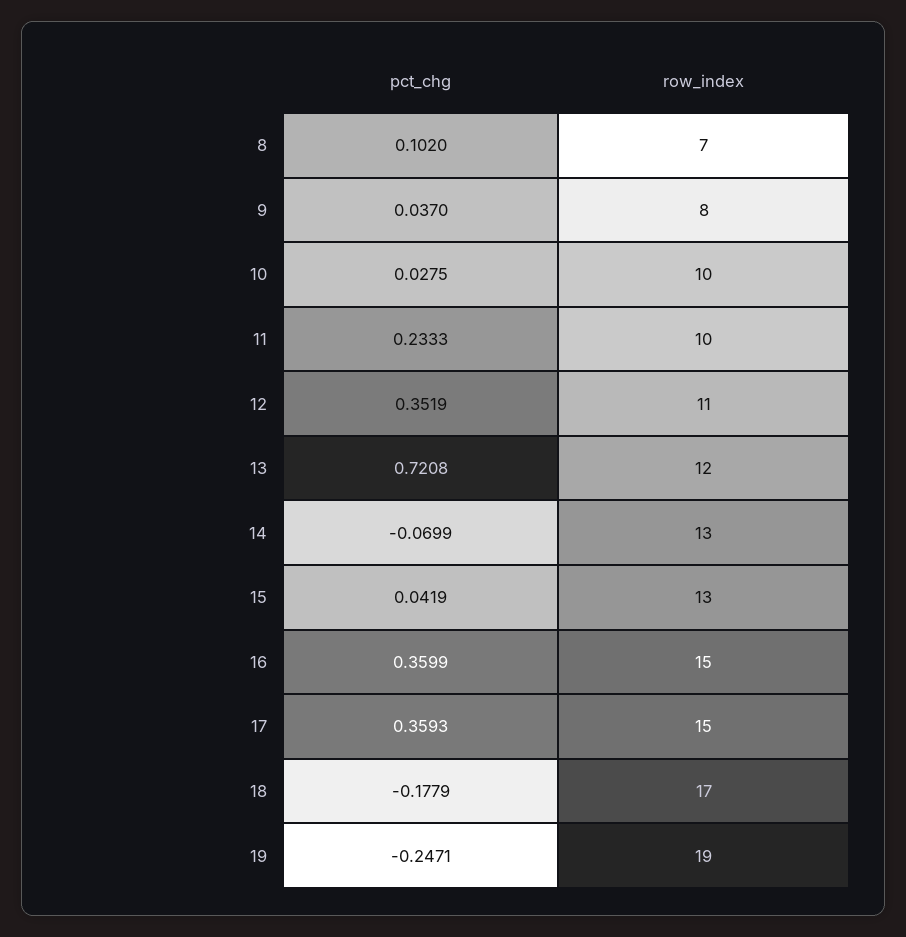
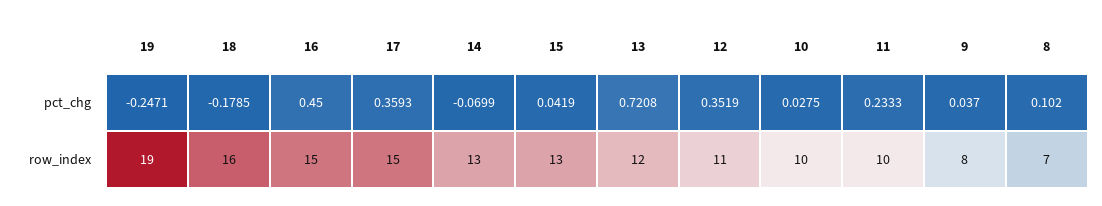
pct_chg, 16: 0.3599 -> 0.45
pct_chg, 18: -0.1779 -> -0.1785
row_index, 18: 17 -> 16

